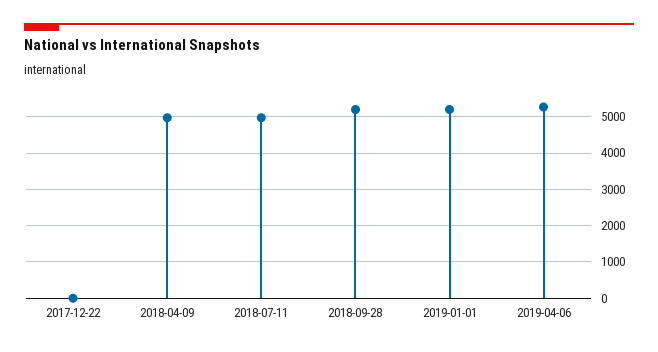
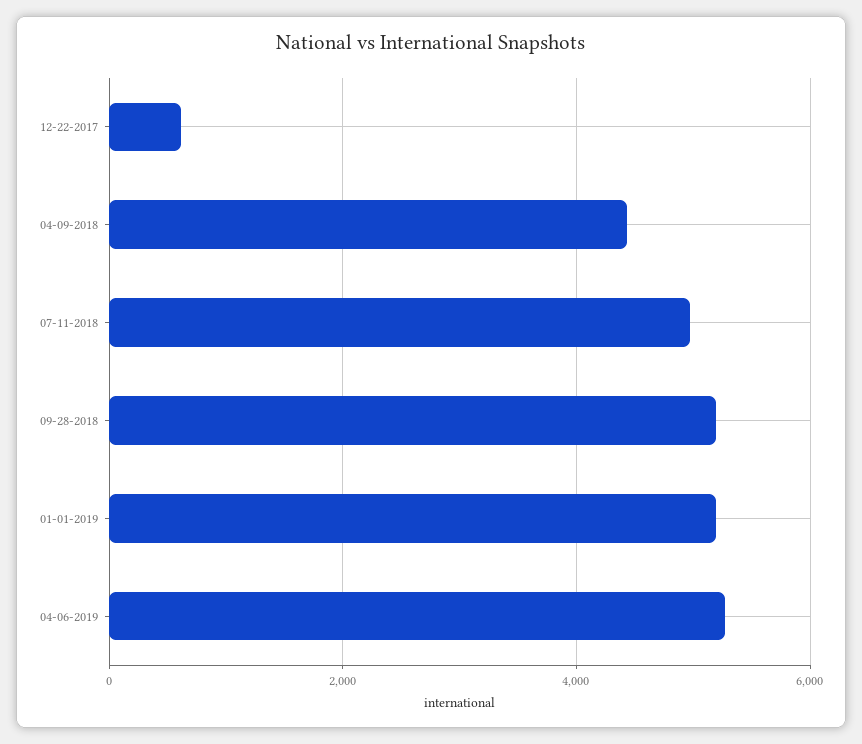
2017-12-22: 0 -> 600
2018-04-09: 5000 -> 4400

